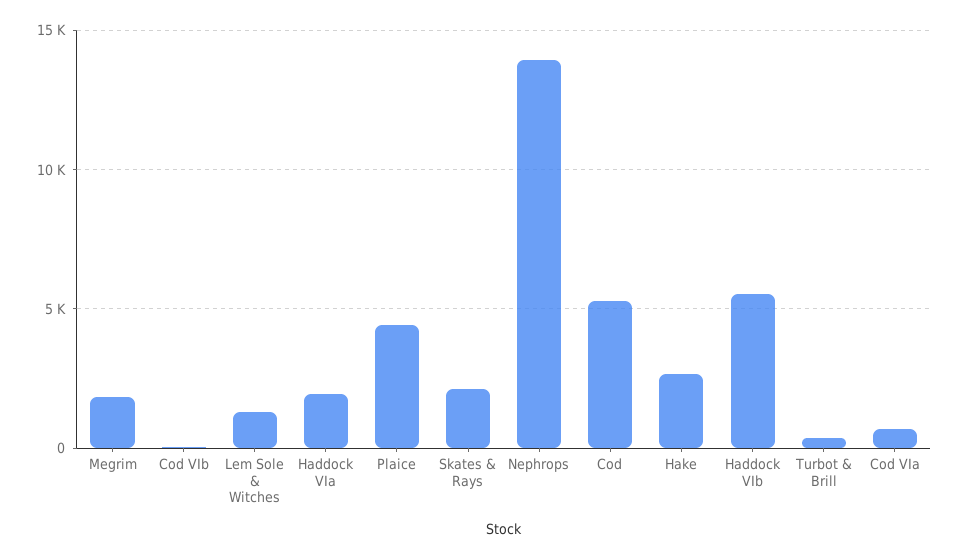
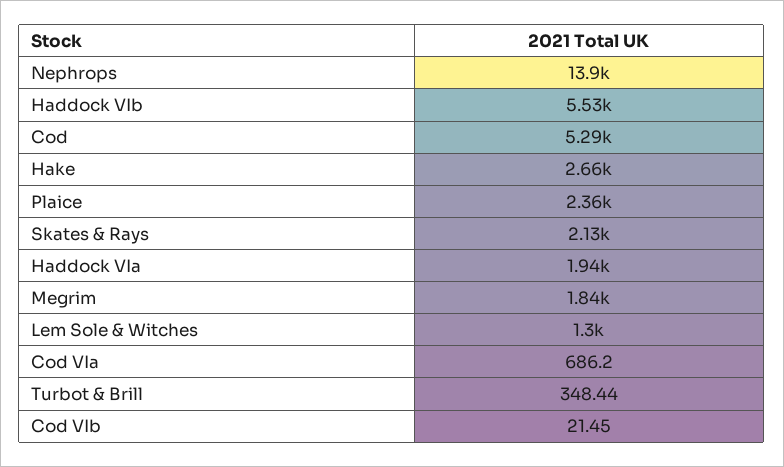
Plaice: 4500 -> 2360

